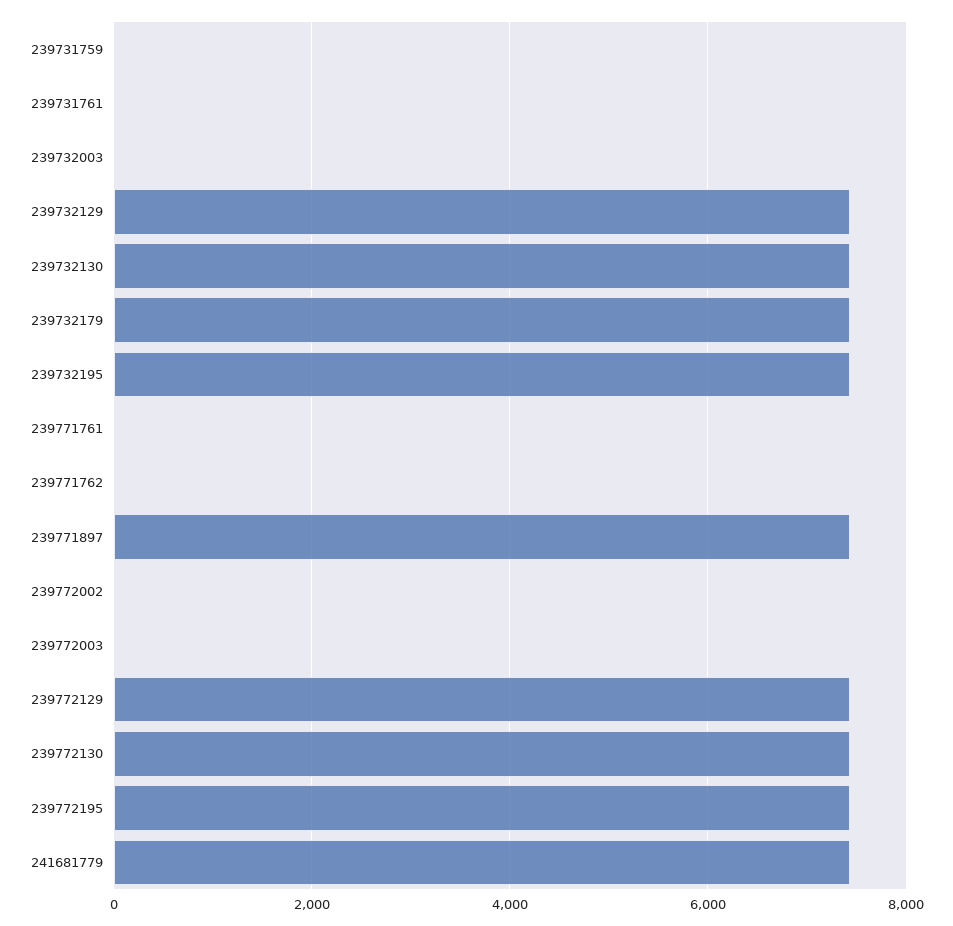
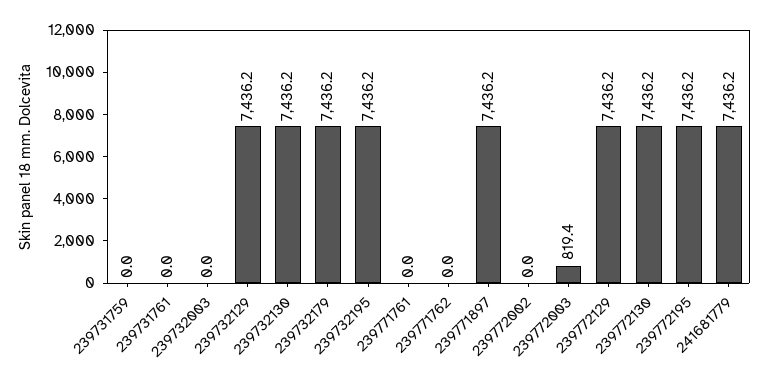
239772003: 0 -> 819.4

